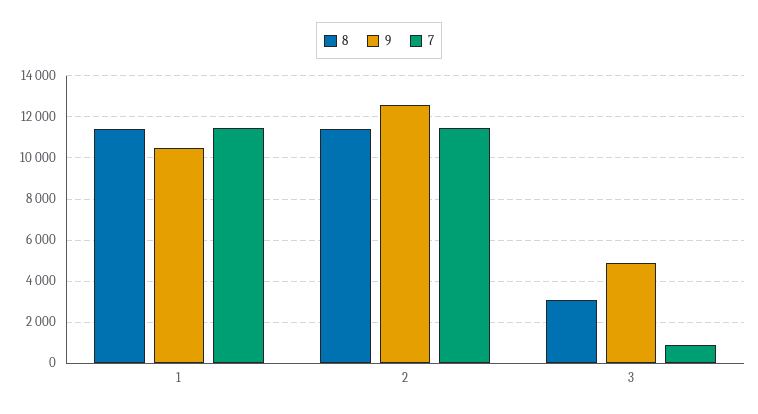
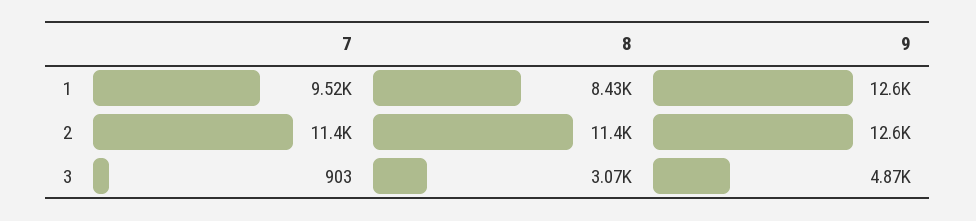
8, 1: 11500 -> 8430
9, 1: 10500 -> 12600
7, 1: 11500 -> 9520

